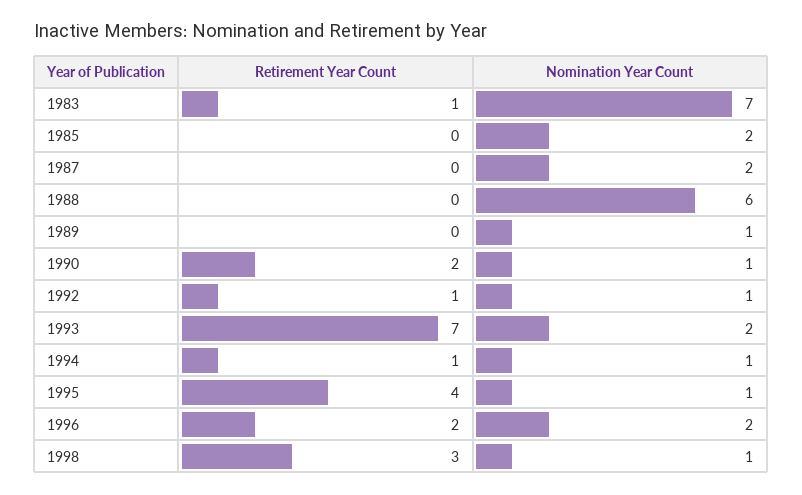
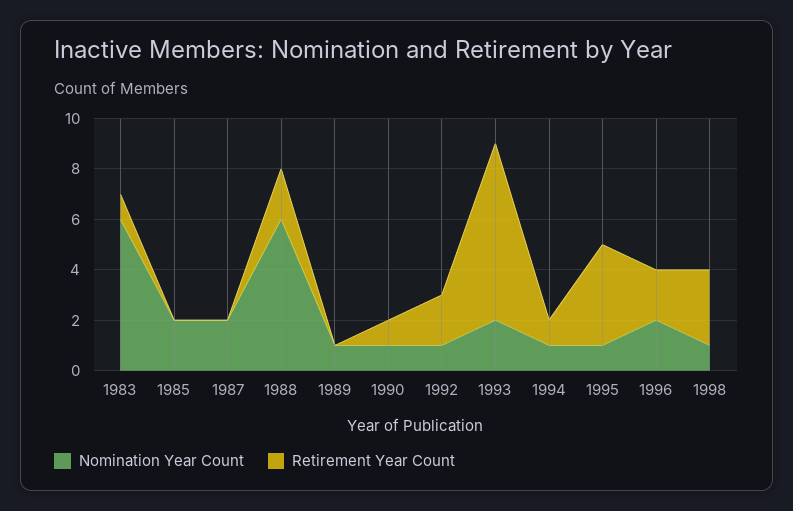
Nomination Year Count, 1983: 7 -> 6
Retirement Year Count, 1988: 0 -> 2
Retirement Year Count, 1990: 2 -> 1
Retirement Year Count, 1992: 1 -> 2

